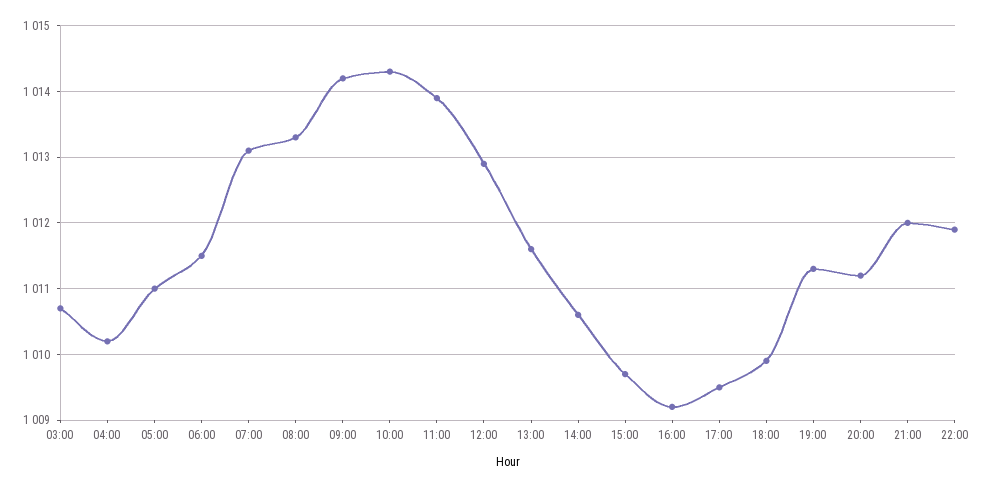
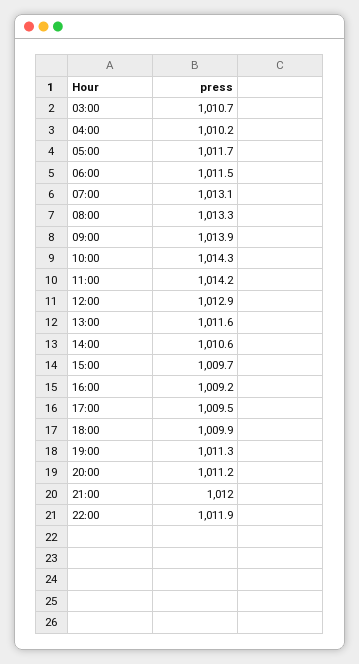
05:00: 1011 -> 1011.7
09:00: 1014.2 -> 1013.9
11:00: 1013.9 -> 1014.2

